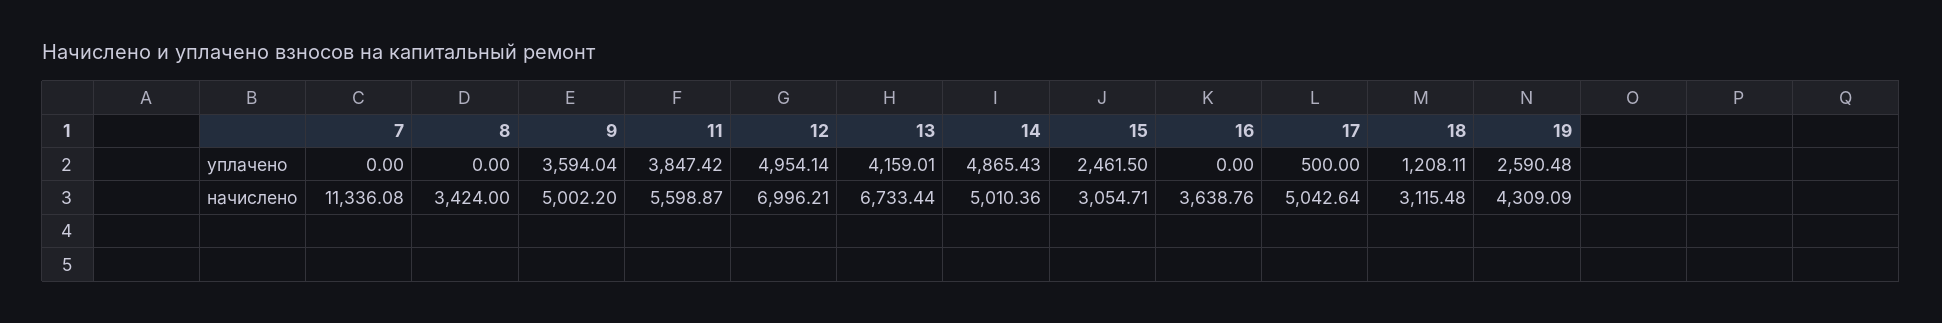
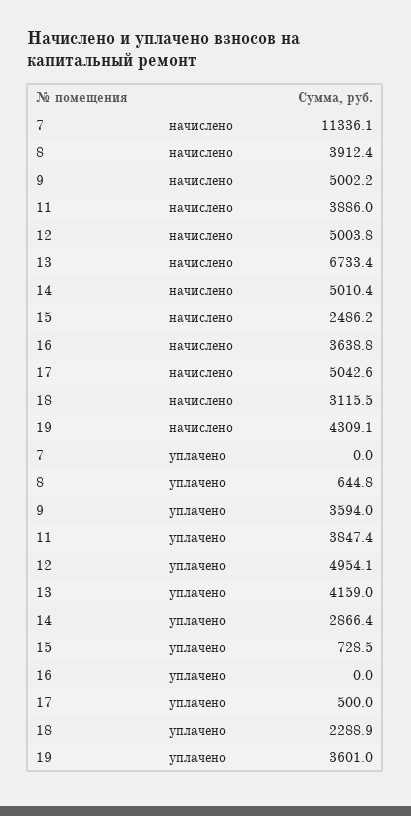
8, уплачено: 0 -> 644.8
14, уплачено: 4865.43 -> 2866.4
15, уплачено: 2461.5 -> 728.5
18, уплачено: 1208.11 -> 2288.9
19, уплачено: 2590.48 -> 3601
8, начислено: 3424 -> 3912.4
11, начислено: 5598.87 -> 3886
12, начислено: 6996.21 -> 5003.8
15, начислено: 3054.71 -> 2486.2

